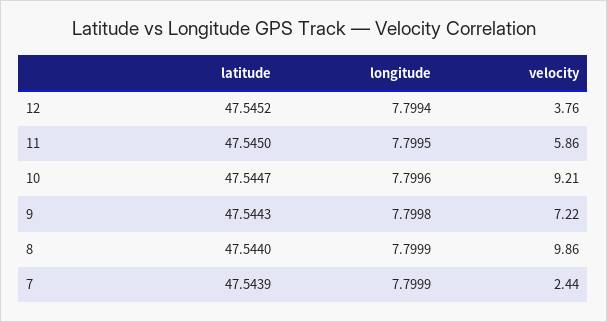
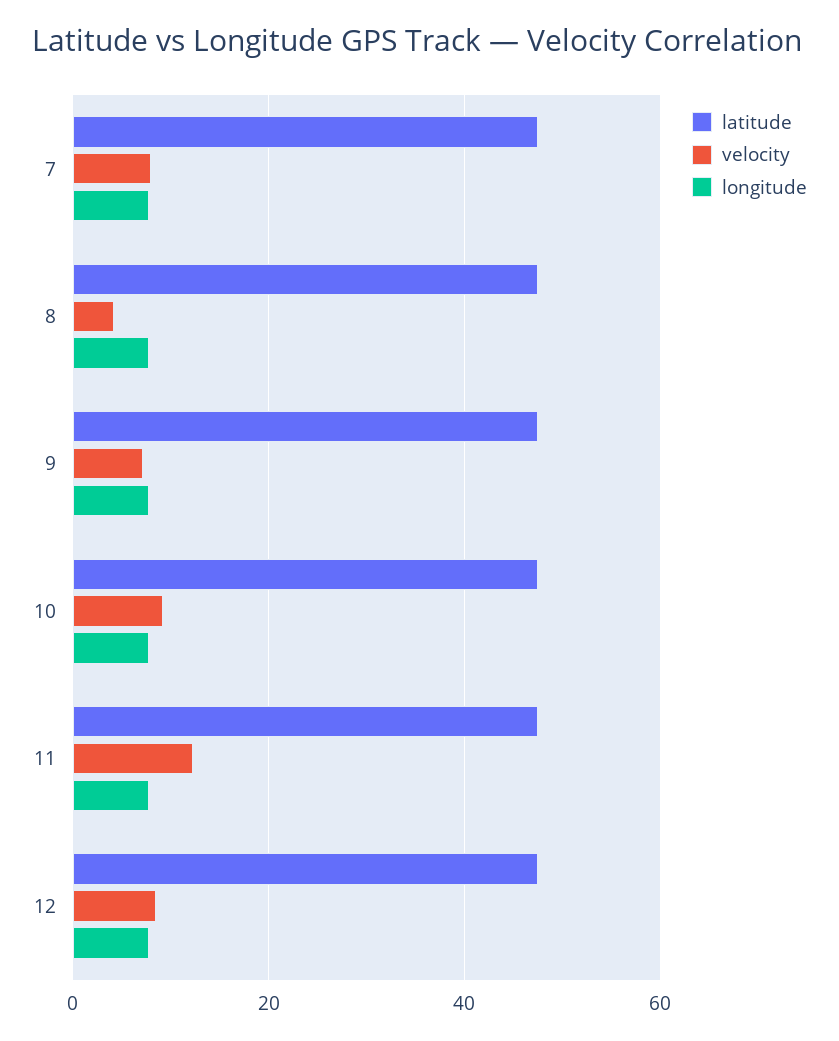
velocity, 12: 3.76 -> 8
velocity, 11: 5.86 -> 12
velocity, 8: 9.86 -> 4
velocity, 7: 2.44 -> 8

